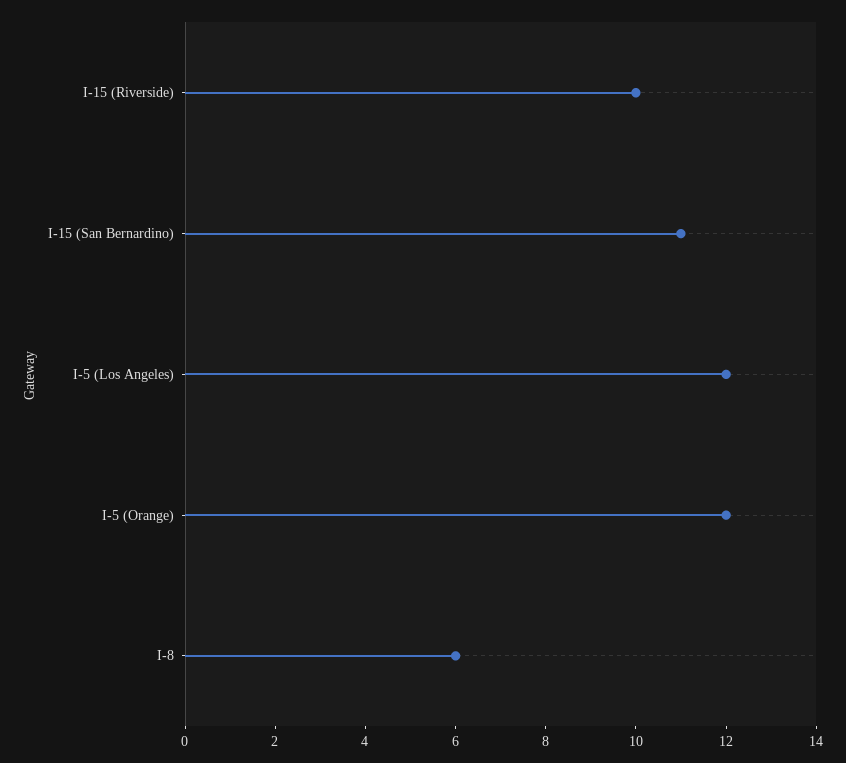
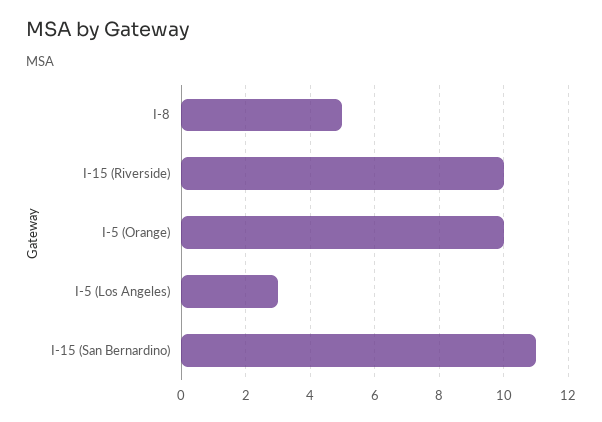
I-5 (Los Angeles): 12 -> 3
I-5 (Orange): 12 -> 10
I-8: 6 -> 5

